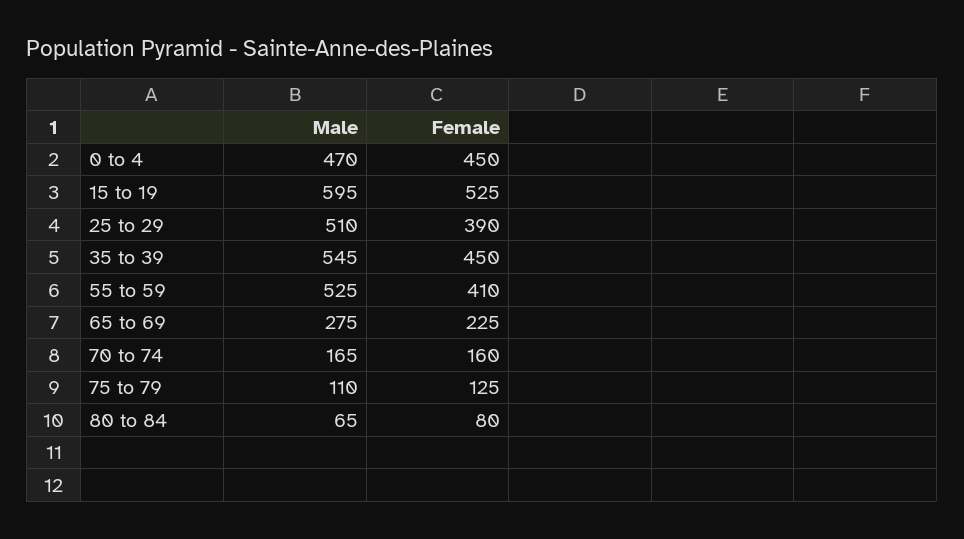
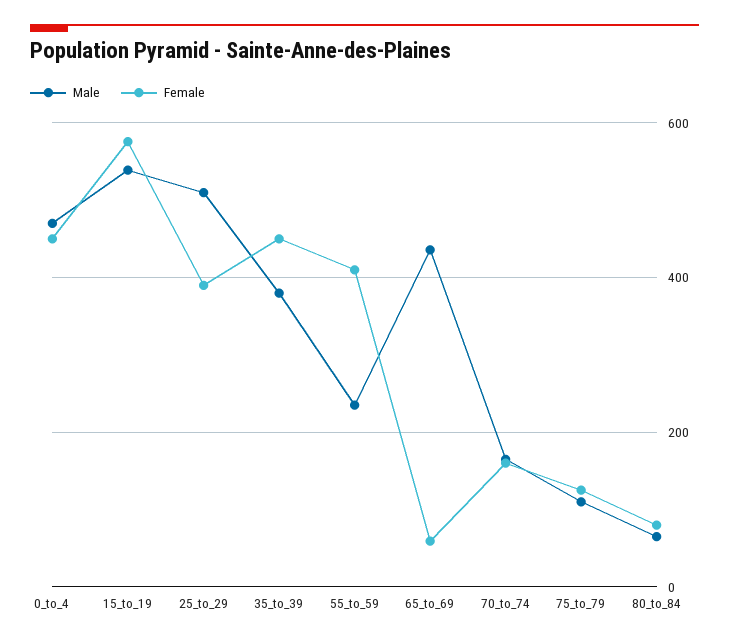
Male, 15 to 19: 595 -> 540
Female, 15 to 19: 525 -> 580
Male, 35 to 39: 545 -> 380
Male, 55 to 59: 525 -> 240
Male, 65 to 69: 275 -> 440
Female, 65 to 69: 225 -> 60

